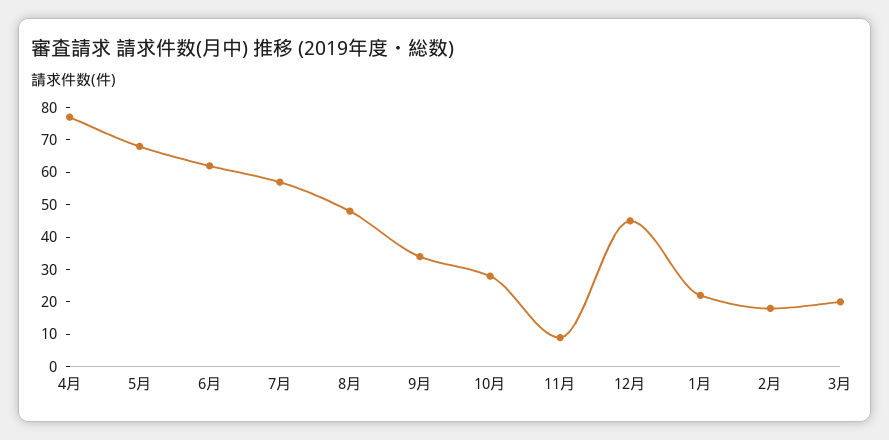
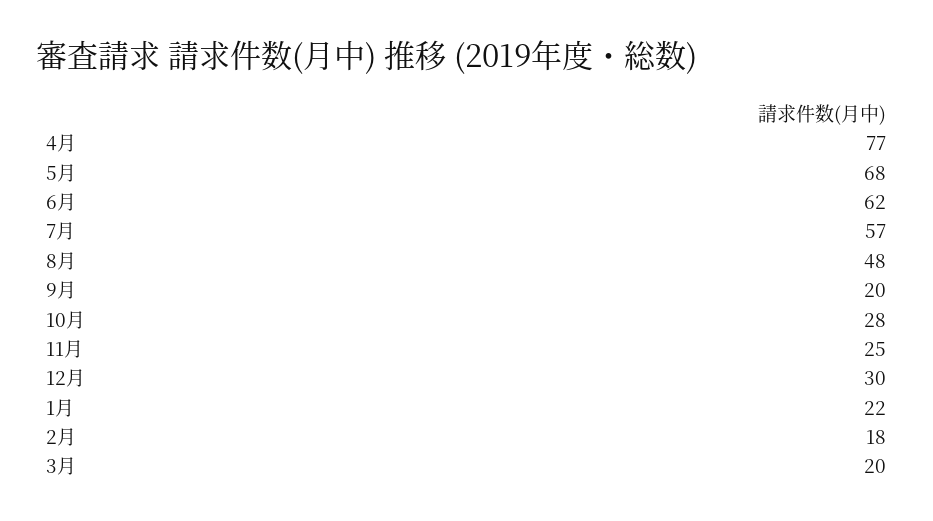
9月: 35 -> 20
11月: 10 -> 25
12月: 45 -> 30

